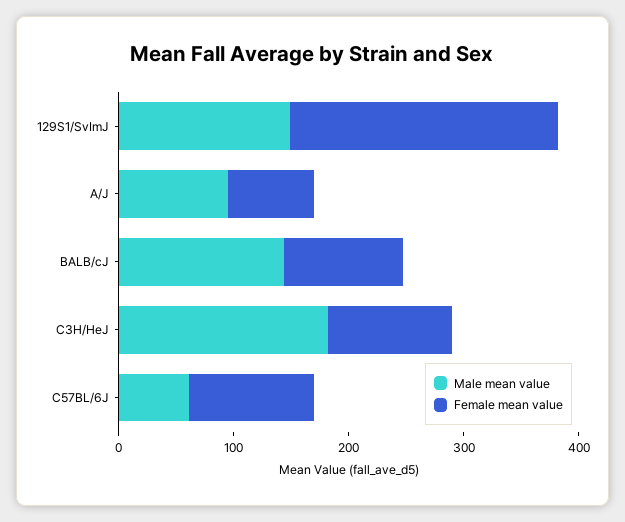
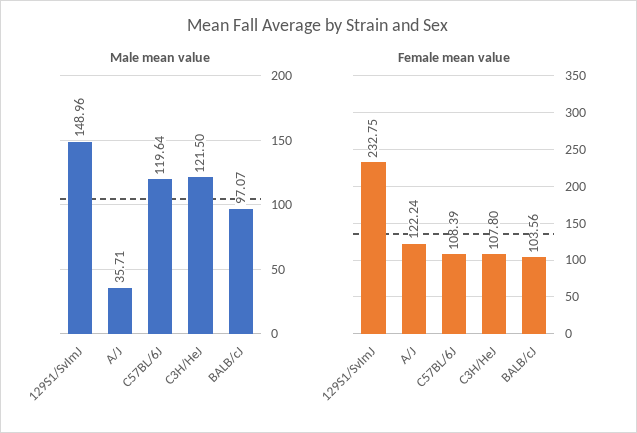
Male mean value, A/J: 100 -> 35.71
Female mean value, A/J: 80 -> 122.24
Male mean value, BALB/cJ: 140 -> 97.07
Male mean value, C3H/HeJ: 180 -> 121.5
Male mean value, C57BL/6J: 60 -> 119.64

